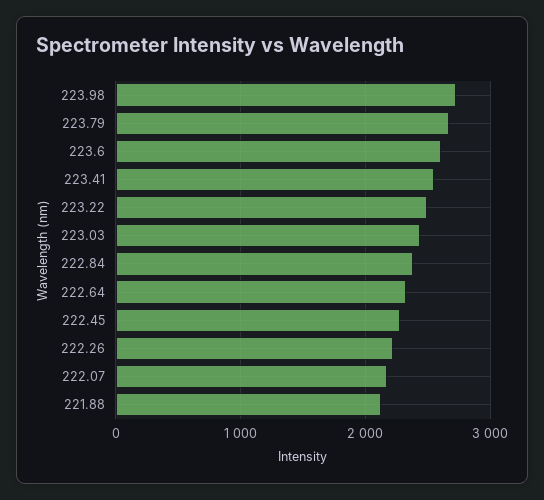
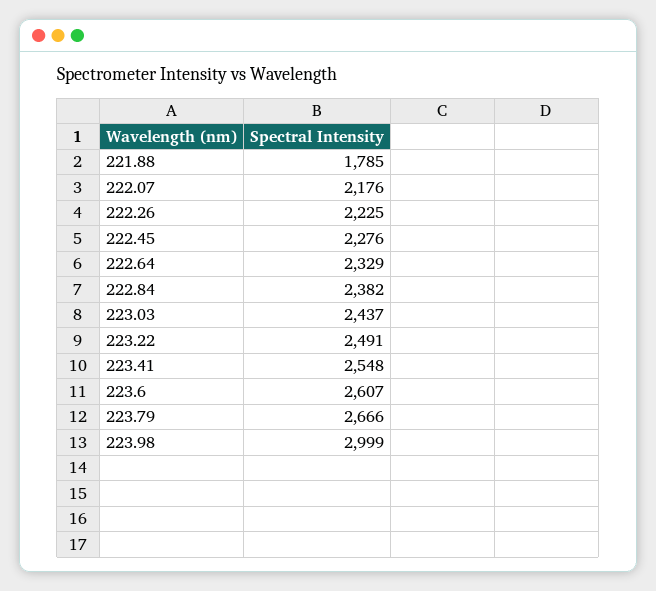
223.98: 2700 -> 2999
221.88: 2100 -> 1785

